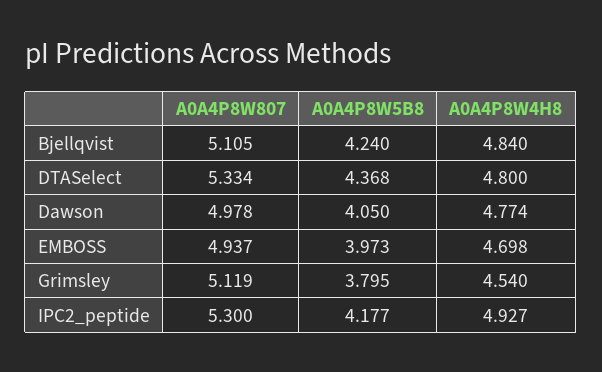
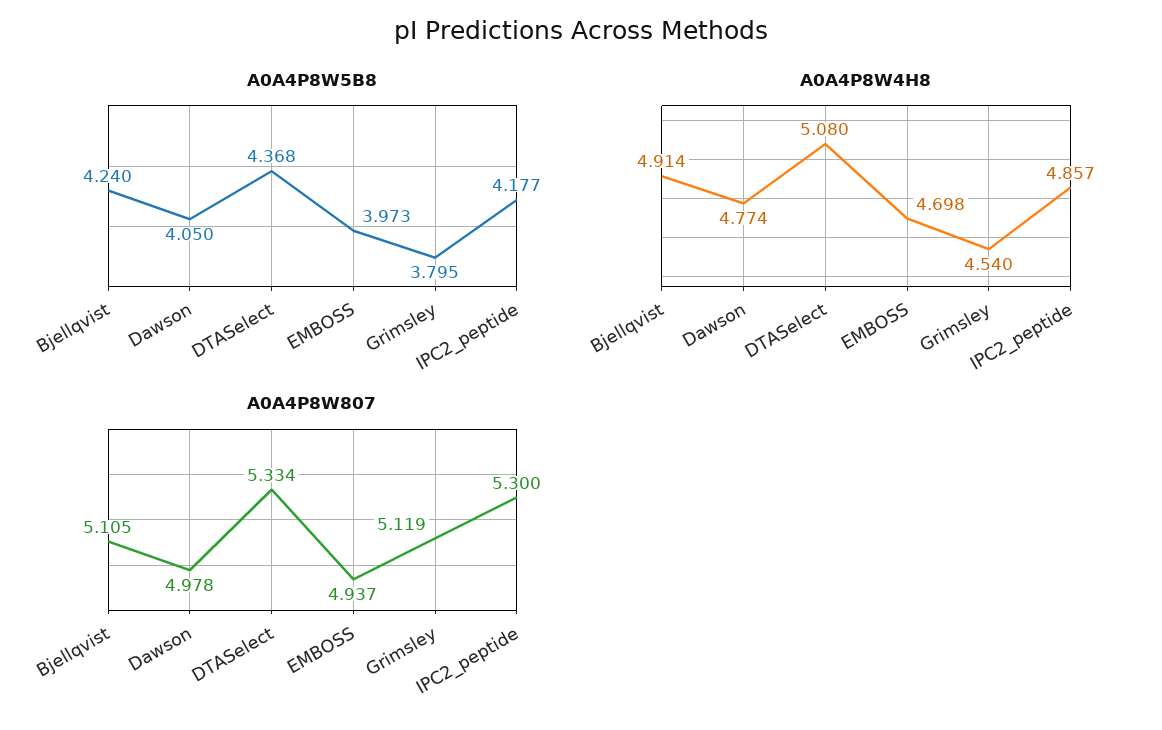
A0A4P8W4H8, Bjellqvist: 4.84 -> 4.914
A0A4P8W4H8, DTASelect: 4.8 -> 5.08
A0A4P8W4H8, IPC2_peptide: 4.927 -> 4.857

